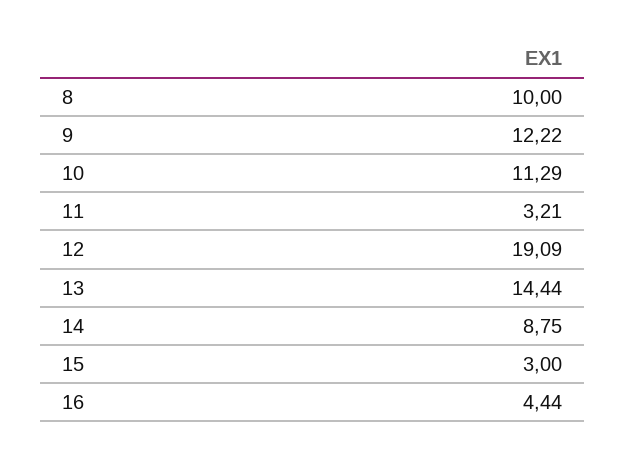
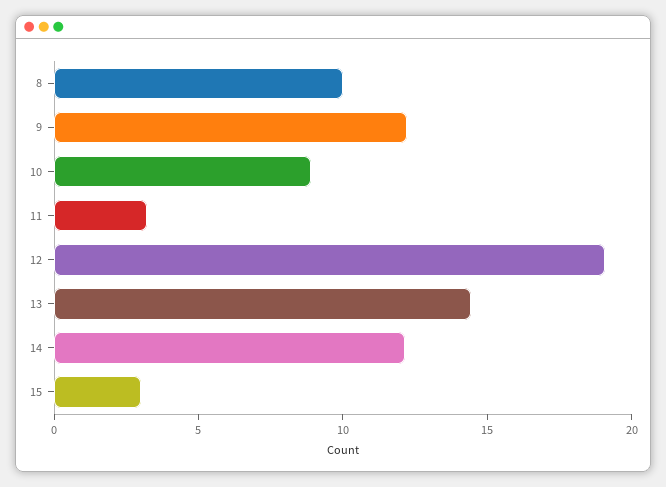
10: 11.29 -> 9
14: 8.75 -> 12
16: 4.44 -> none

